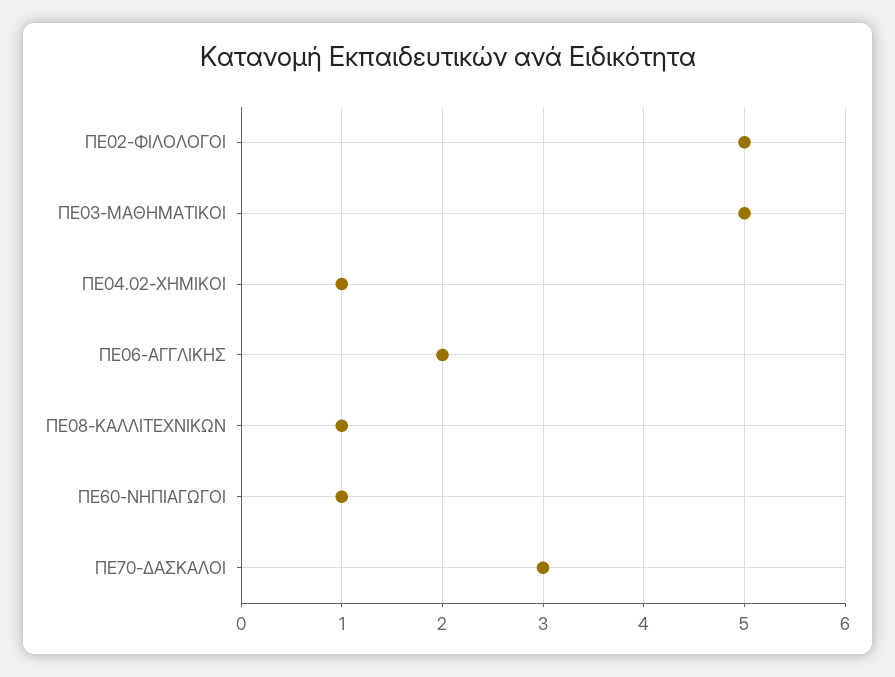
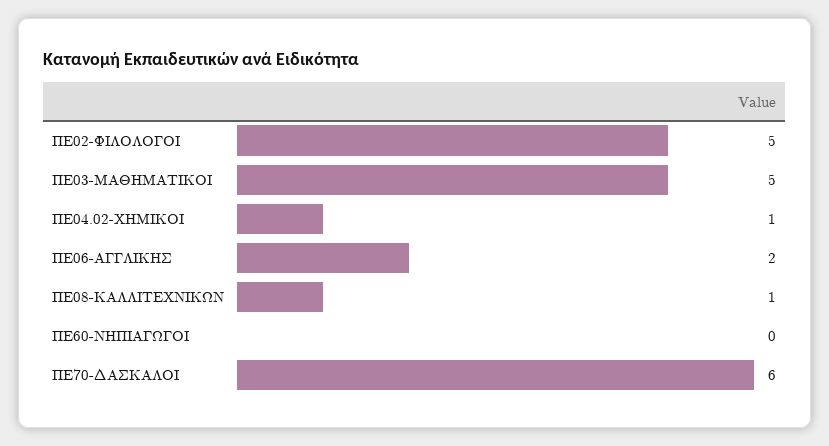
ΠΕ60-ΝΗΠΙΑΓΩΓΟΙ: 1 -> 0
ΠΕ70-ΔΑΣΚΑΛΟΙ: 3 -> 6

